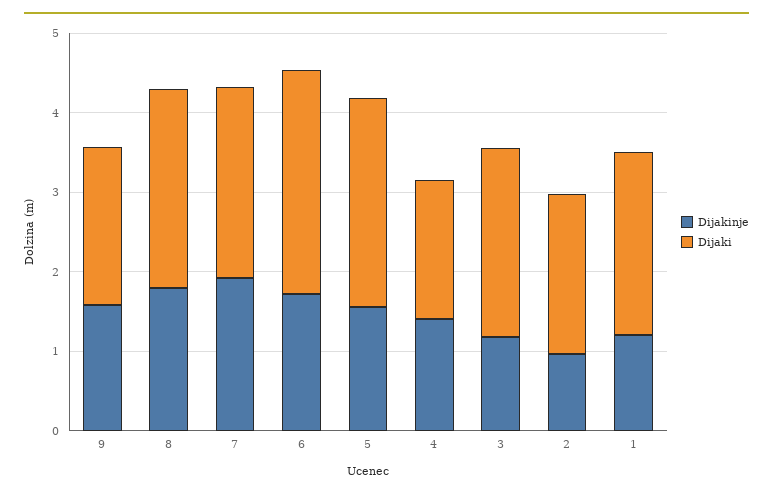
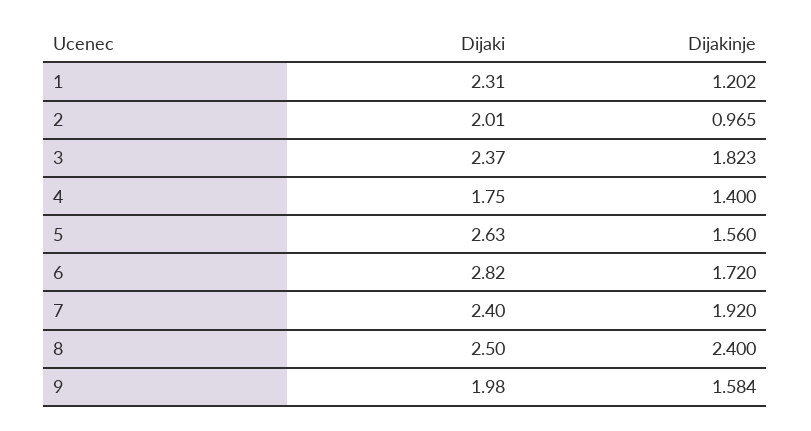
Dijakinje, 8: 1.8 -> 2.4
Dijakinje, 3: 1.2 -> 1.823

